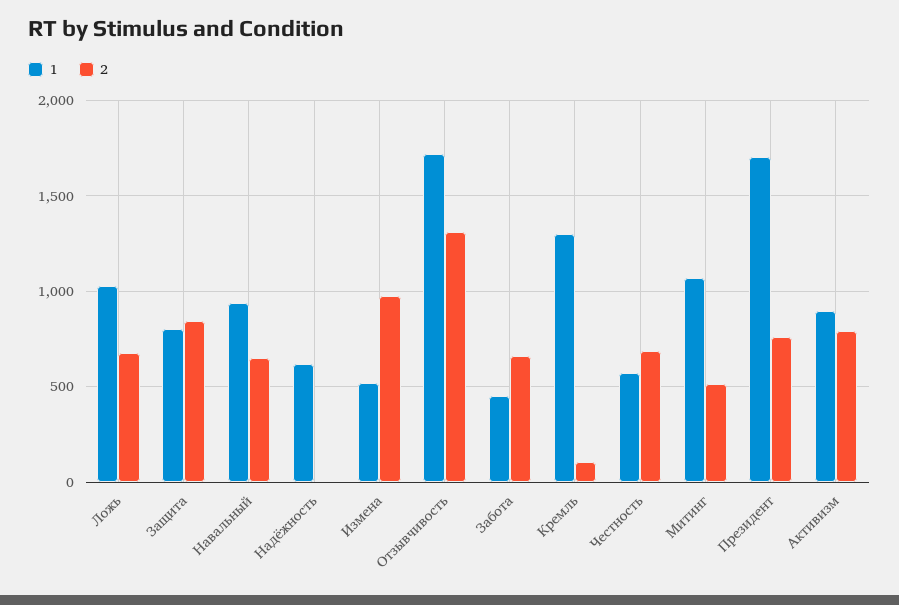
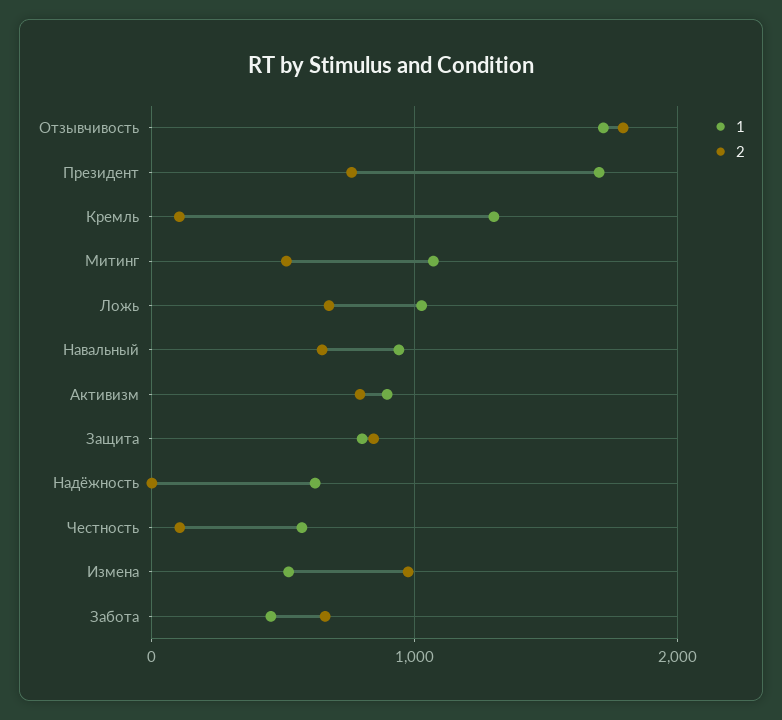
2, Отзывчивость: 1300 -> 1800
2, Честность: 700 -> 100

